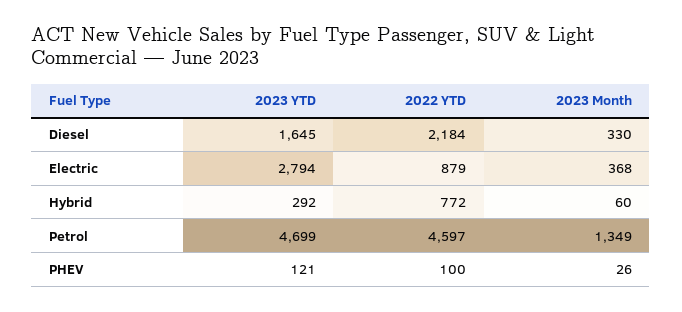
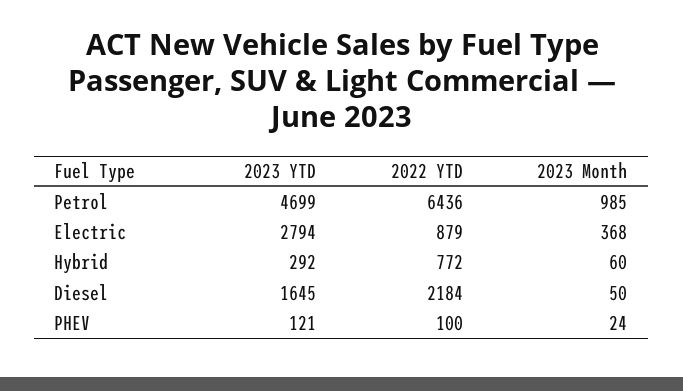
2023 Month, Diesel: 330 -> 50
2022 YTD, Petrol: 4597 -> 6436
2023 Month, Petrol: 1349 -> 985
2023 Month, PHEV: 26 -> 24

